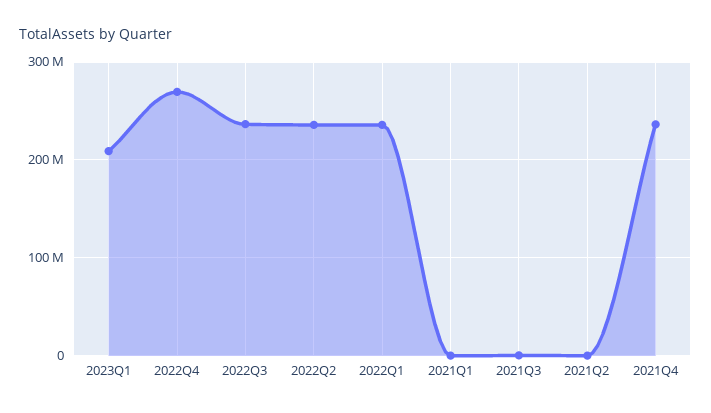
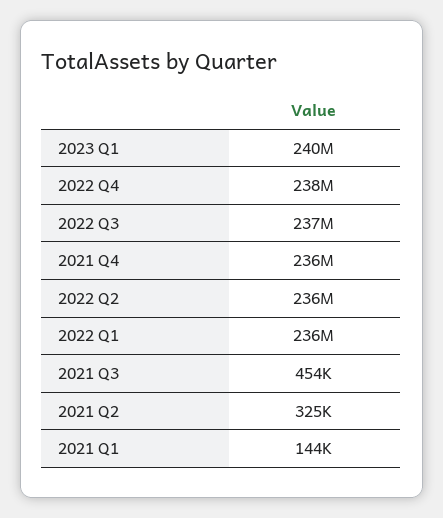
2023Q1: 210000000 -> 240000000
2022Q4: 270000000 -> 238000000

